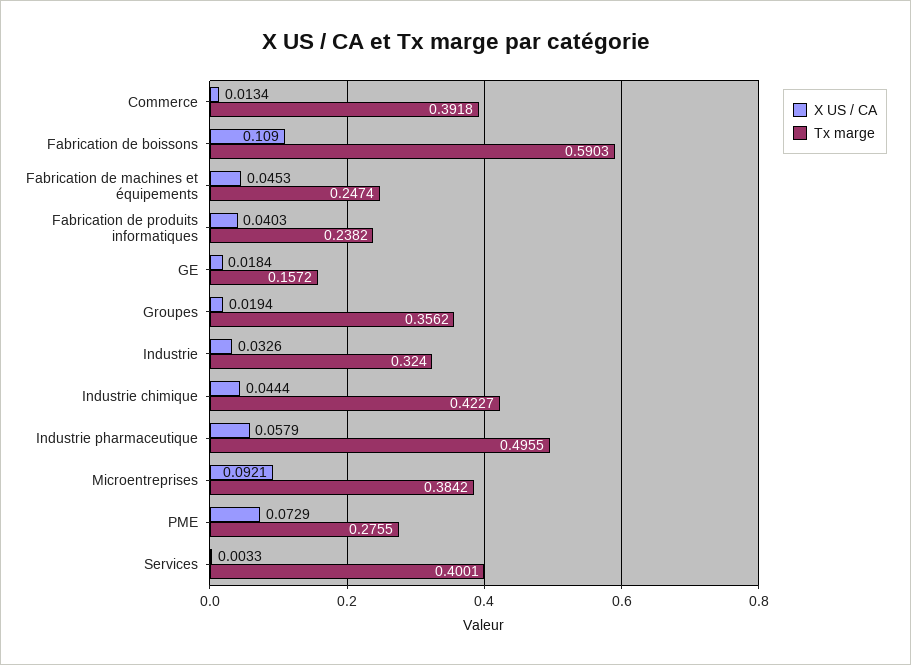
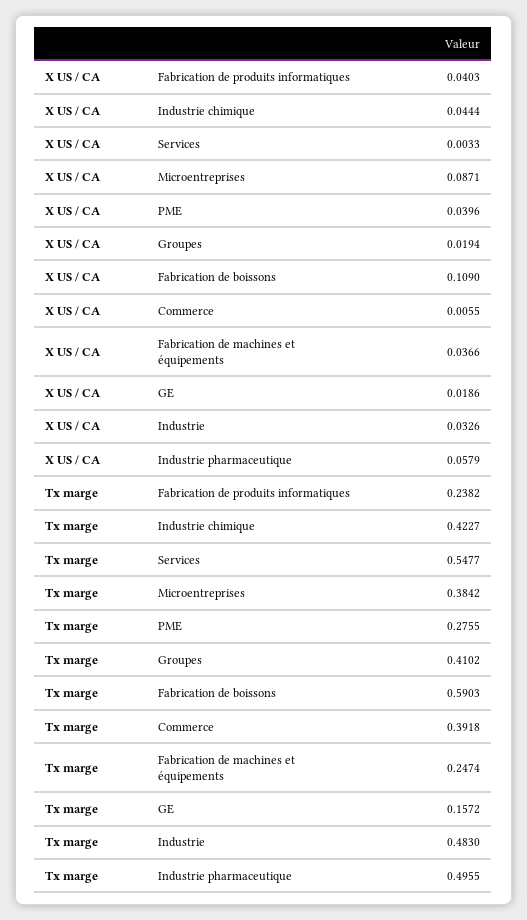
X US / CA, Commerce: 0.0134 -> 0.0055
X US / CA, Fabrication de machines et équipements: 0.0453 -> 0.0366
X US / CA, GE: 0.0184 -> 0.0186
Tx marge, Groupes: 0.3562 -> 0.4102
Tx marge, Industrie: 0.324 -> 0.483
X US / CA, Microentreprises: 0.0921 -> 0.0871
X US / CA, PME: 0.0729 -> 0.0396
Tx marge, Services: 0.4001 -> 0.5477

